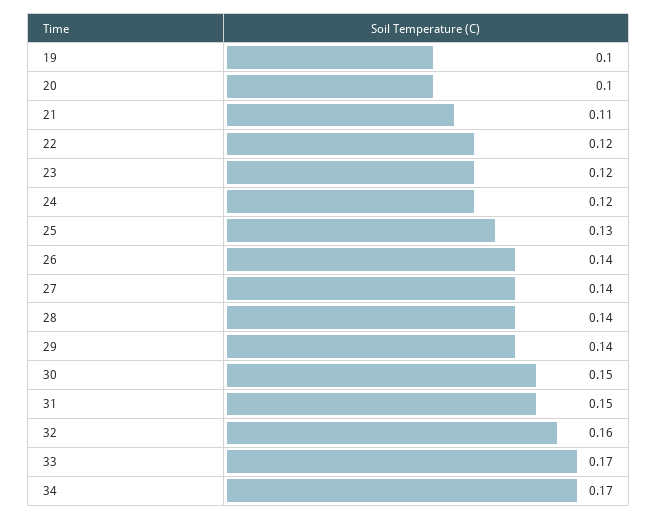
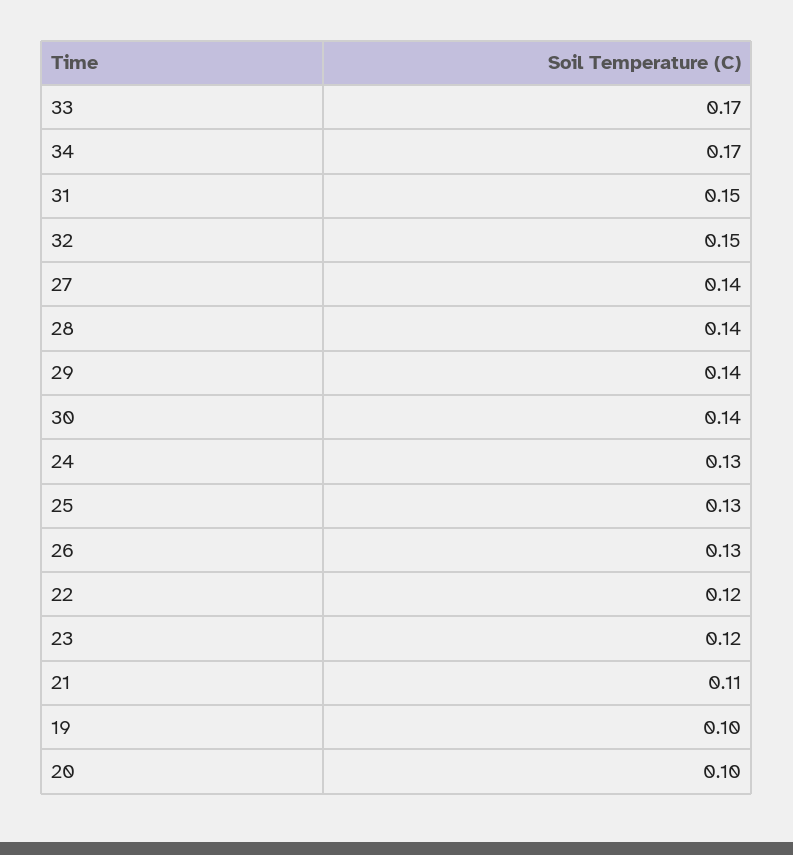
24: 0.12 -> 0.13
26: 0.14 -> 0.13
30: 0.15 -> 0.14
32: 0.16 -> 0.15

